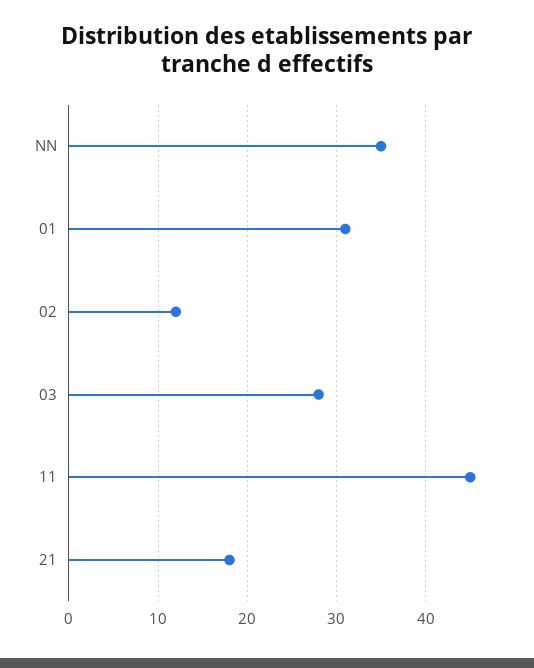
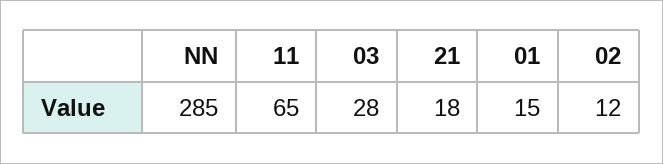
NN: 35 -> 285
01: 31 -> 15
11: 45 -> 65

